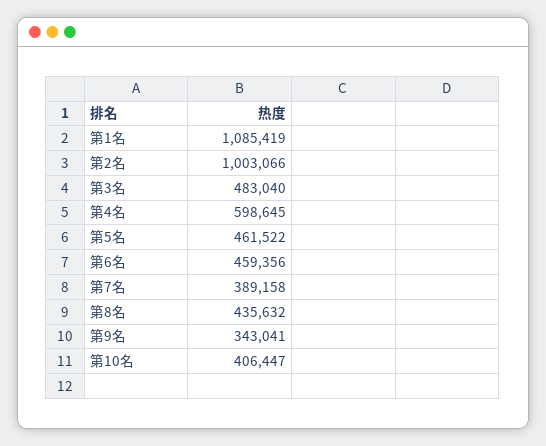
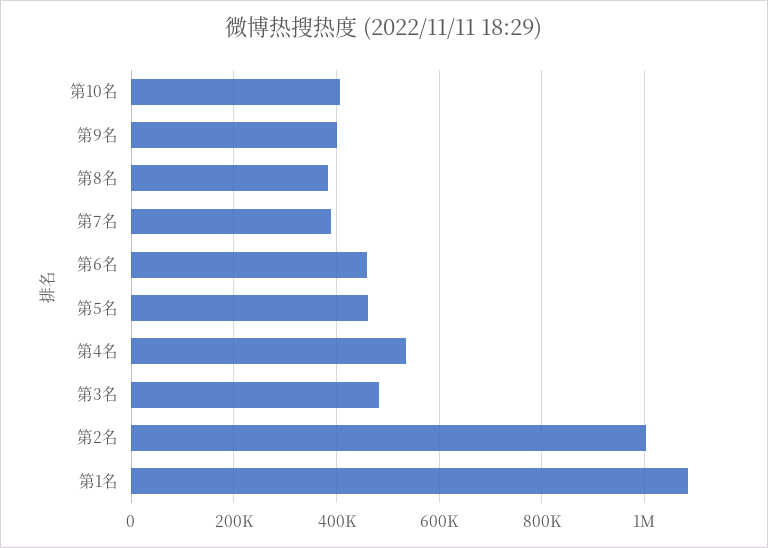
第4名: 598645 -> 540000
第8名: 435632 -> 380000
第9名: 343041 -> 400000

